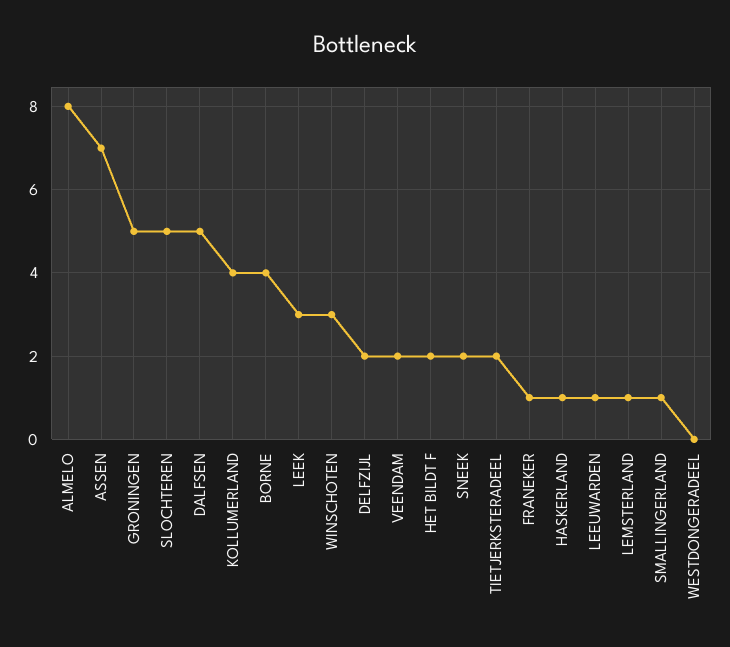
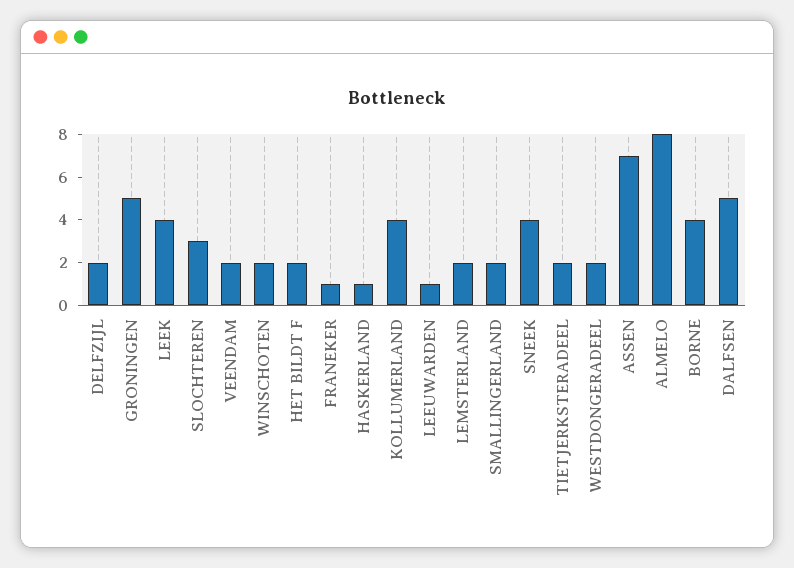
SLOCHTEREN: 5 -> 3
LEEK: 3 -> 4
WINSCHOTEN: 3 -> 2
SNEEK: 2 -> 4
LEMSTERLAND: 1 -> 2
SMALLINGERLAND: 1 -> 2
WESTDONGERADEEL: 0 -> 2

